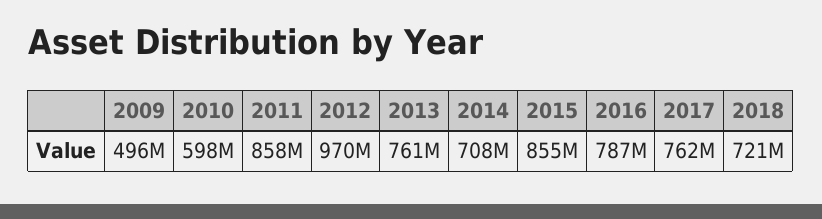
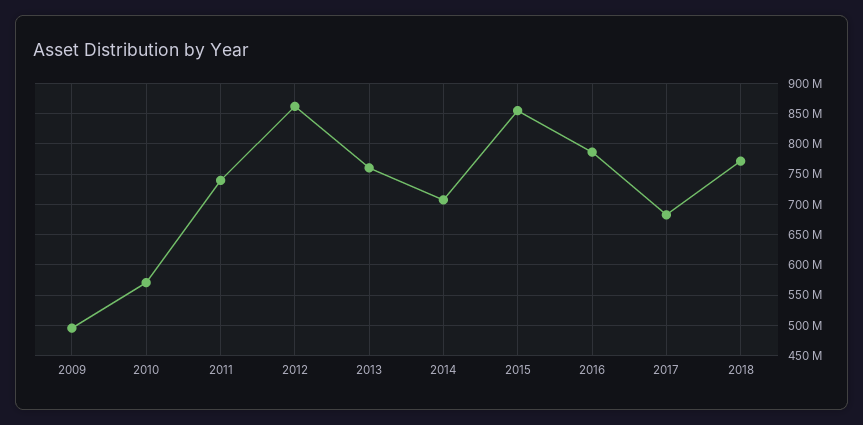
2010: 598000000 -> 570000000
2011: 858000000 -> 740000000
2012: 970000000 -> 860000000
2017: 762000000 -> 680000000
2018: 721000000 -> 770000000

